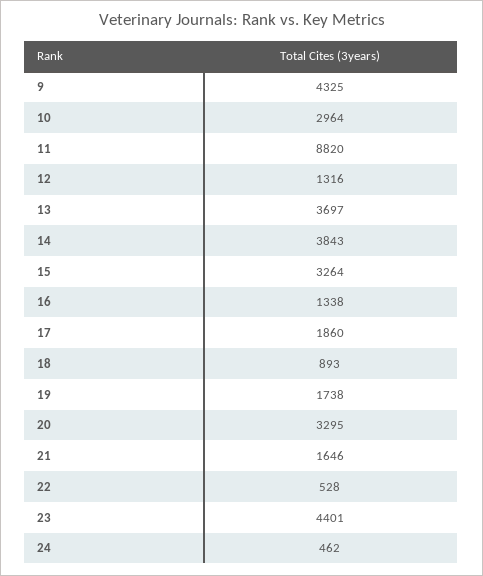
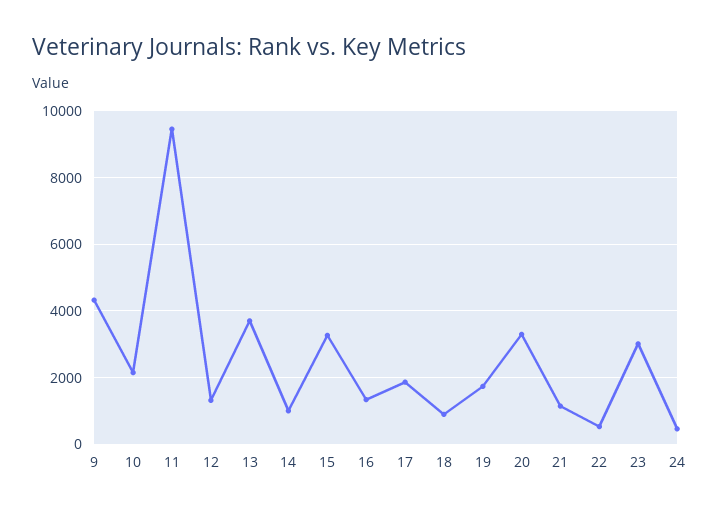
10: 2964 -> 2200
11: 8820 -> 9400
14: 3843 -> 1000
21: 1646 -> 1200
23: 4401 -> 3000

